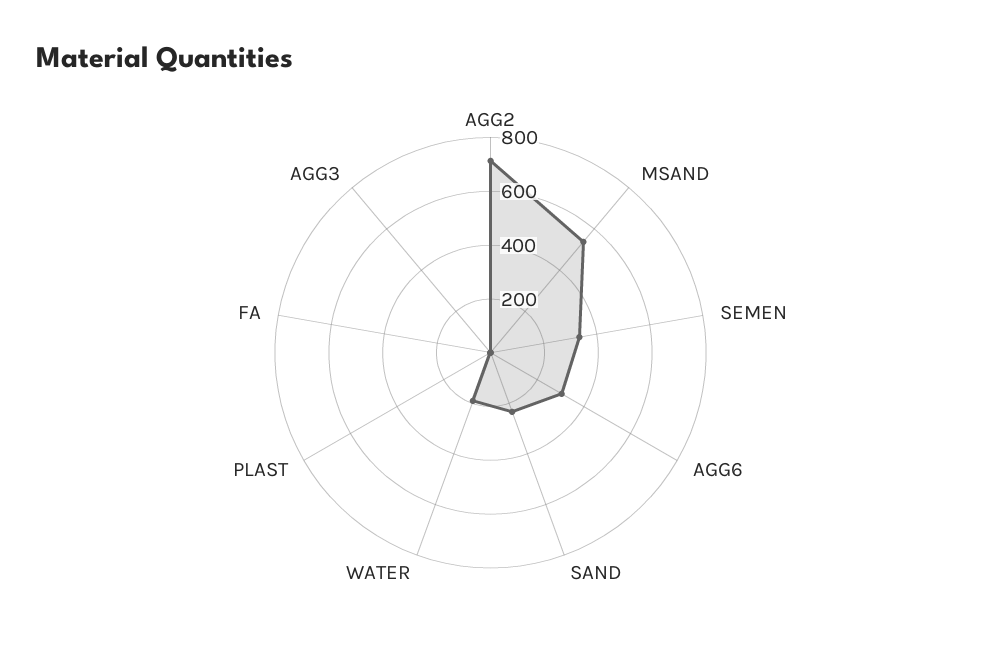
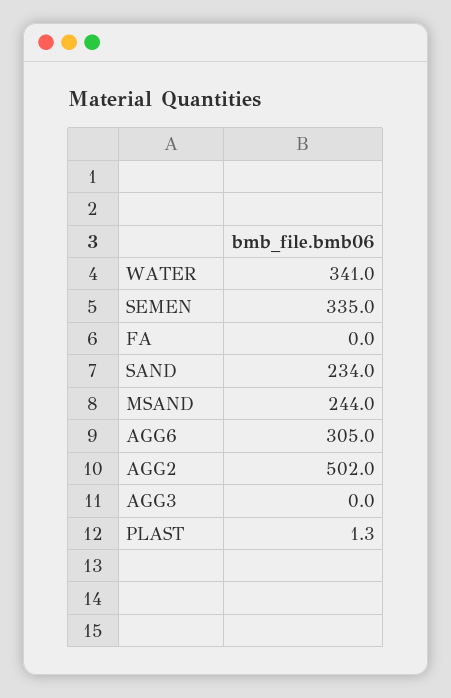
AGG2: 700 -> 502
MSAND: 550 -> 244
WATER: 200 -> 341

